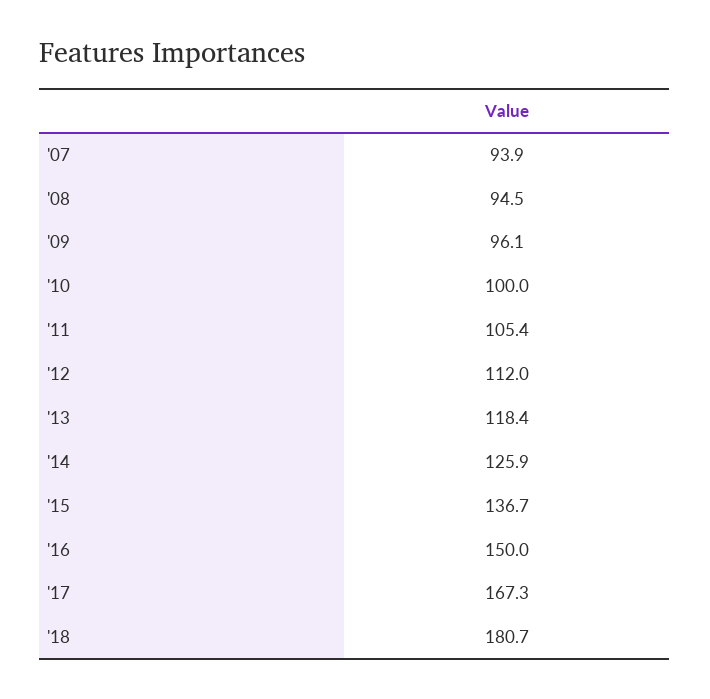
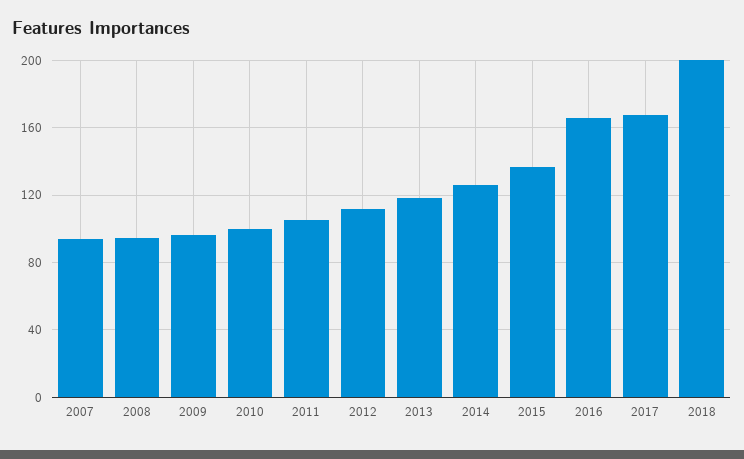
'16: 150 -> 165
'18: 180.7 -> 200

